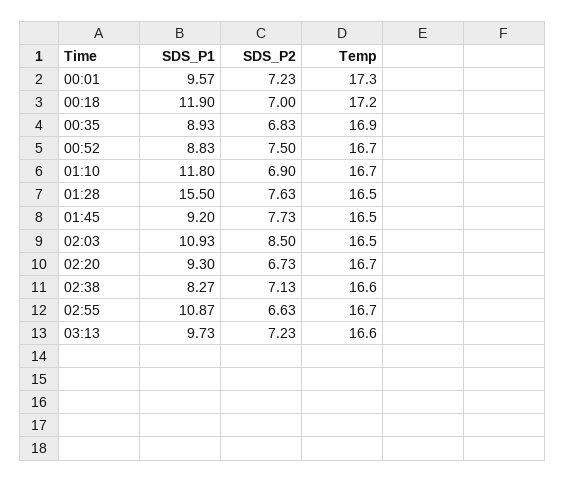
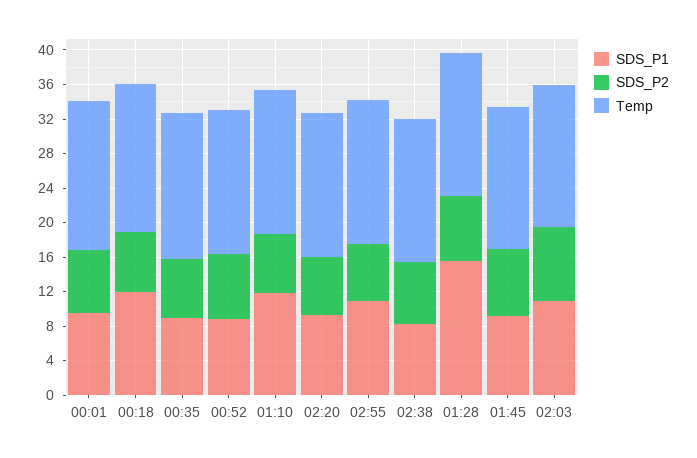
SDS_P1, 03:13: 9.73 -> none
SDS_P2, 03:13: 7.23 -> none
Temp, 03:13: 16.6 -> none

